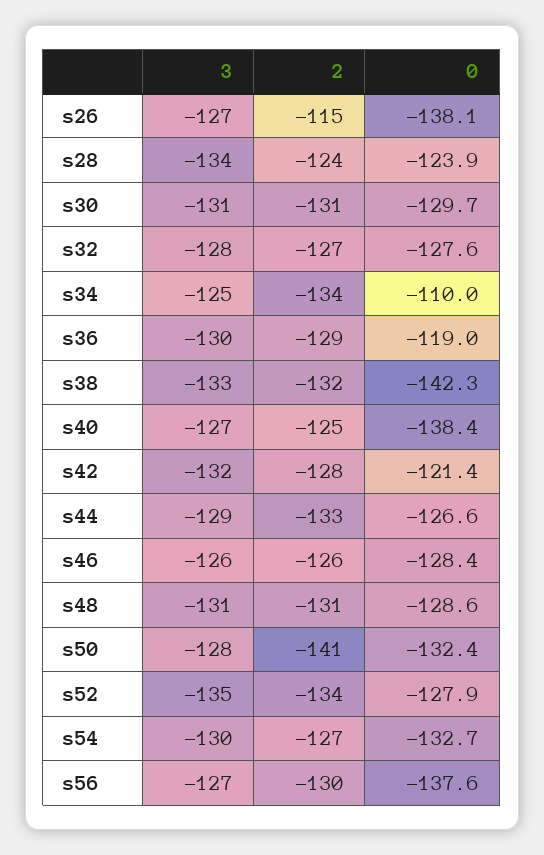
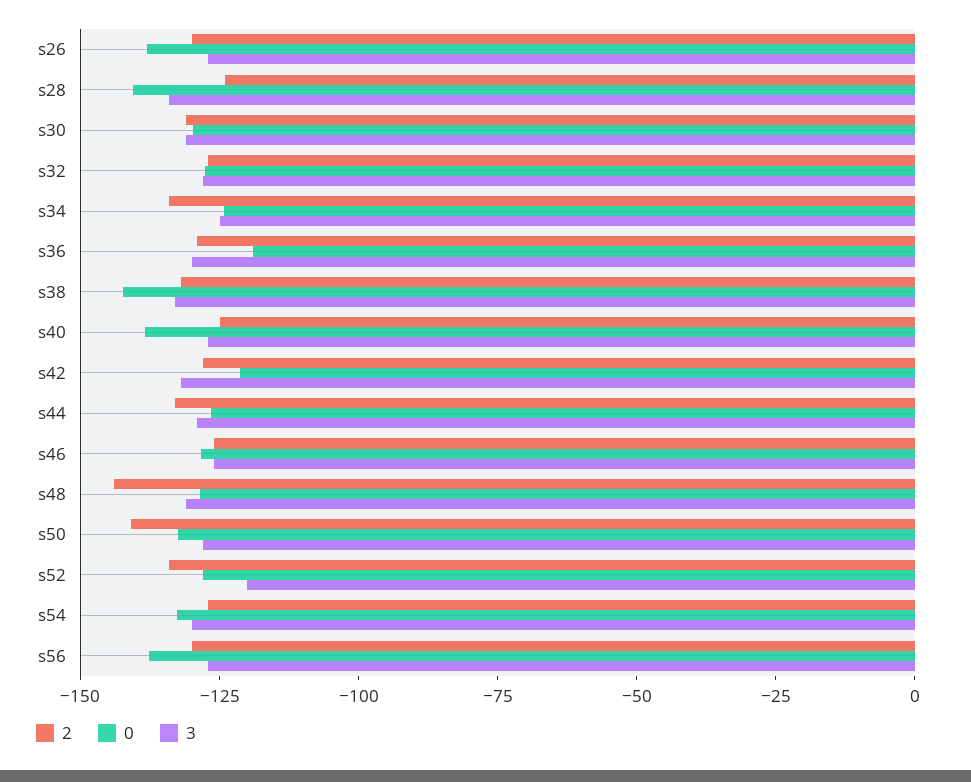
2, s26: -115 -> -130
0, s28: -123.9 -> -140
0, s34: -110 -> -125
2, s48: -131 -> -145
3, s52: -135 -> -120

